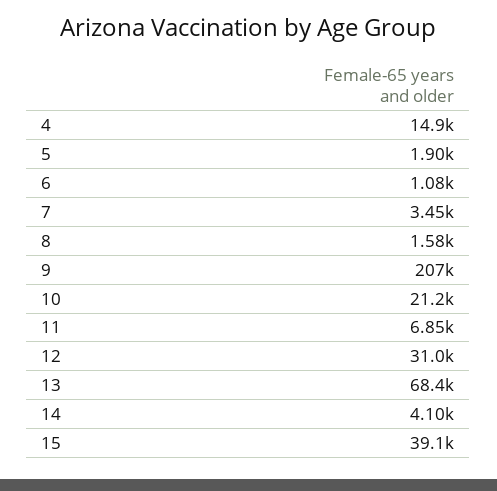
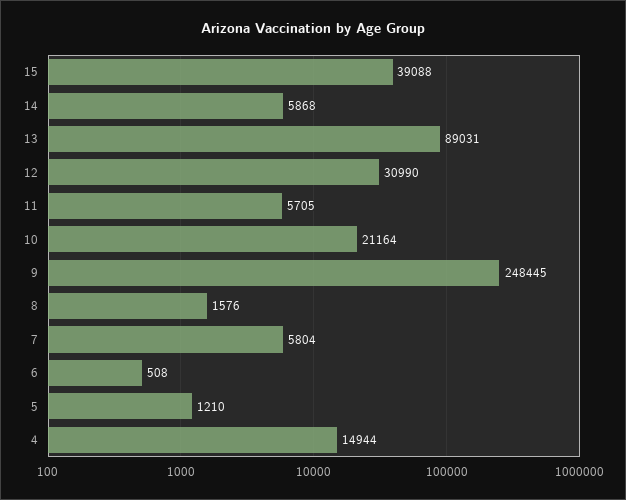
5: 1900 -> 1210
6: 1080 -> 508
7: 3450 -> 5804
9: 207000 -> 248445
11: 6850 -> 5705
13: 68400 -> 89031
14: 4100 -> 5868

